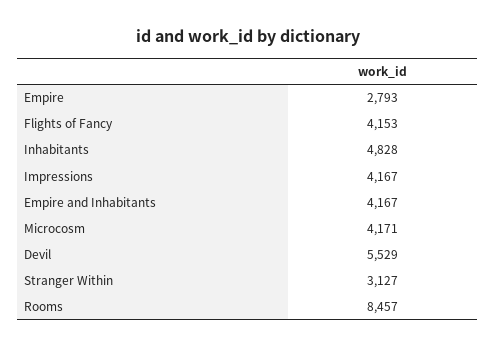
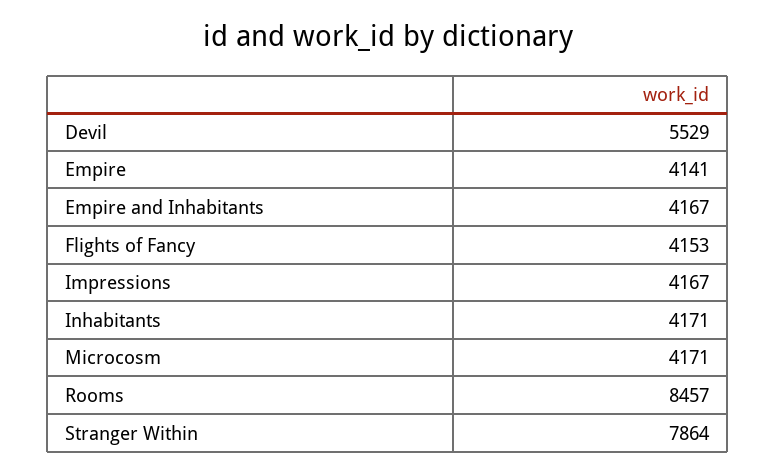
Empire: 2793 -> 4141
Inhabitants: 4828 -> 4171
Stranger Within: 3127 -> 7864

